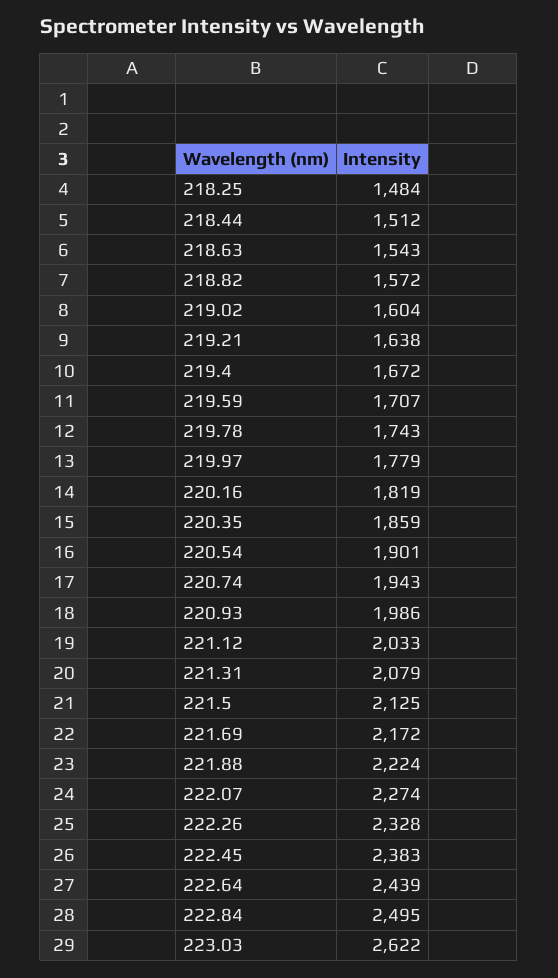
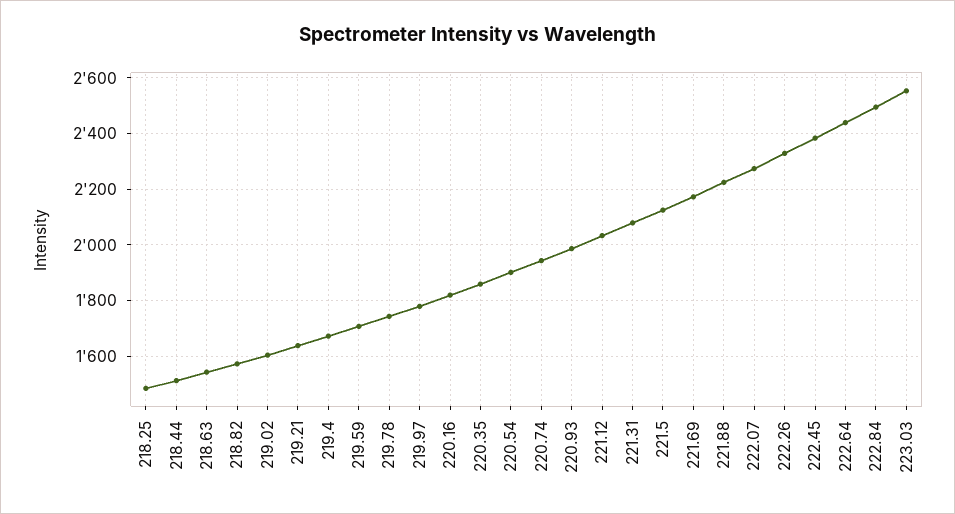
223.03: 2622 -> 2550

